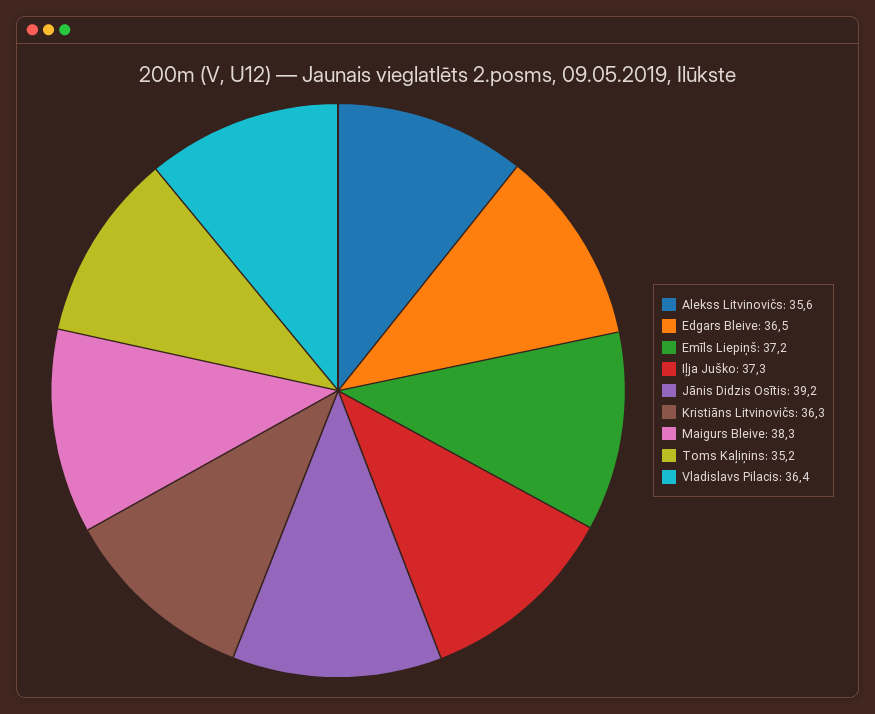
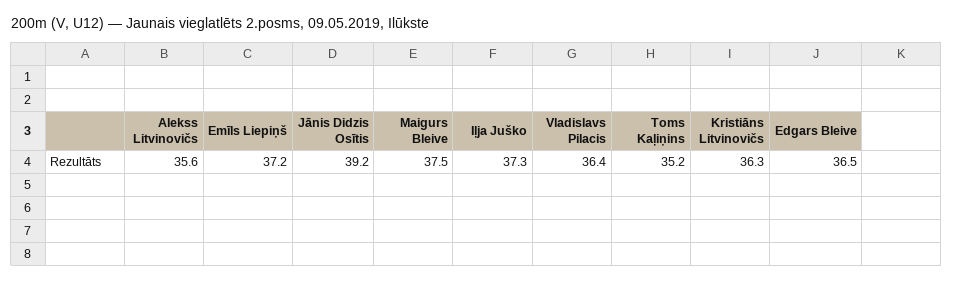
Maigurs Bleive: 38.3 -> 37.5

